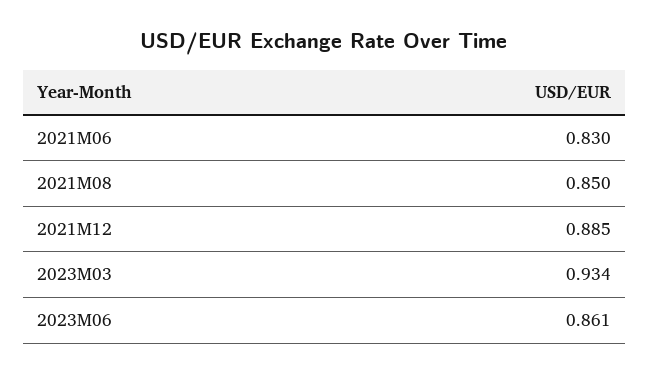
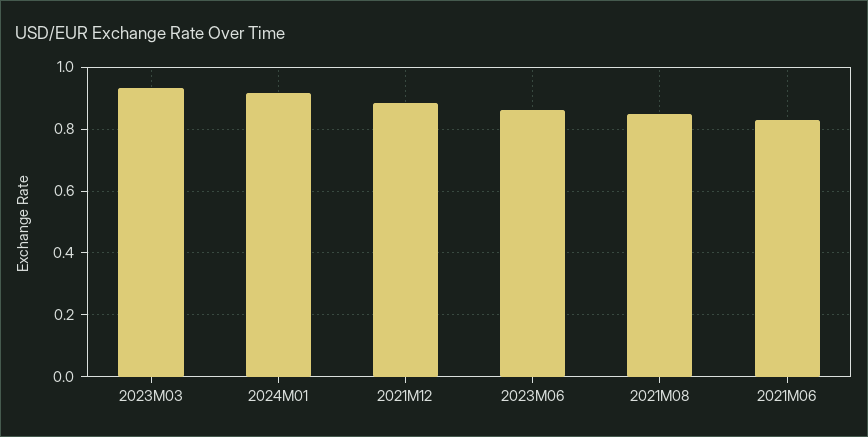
2024M01: none -> 0.92

